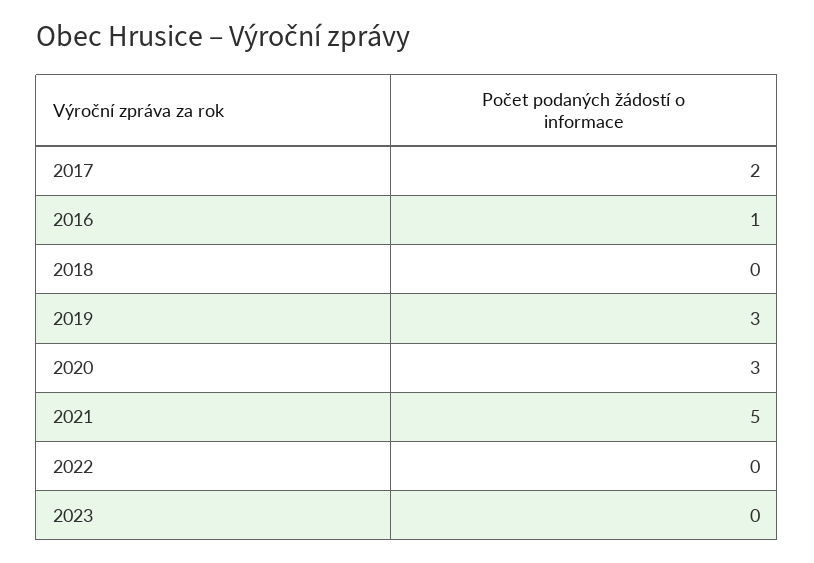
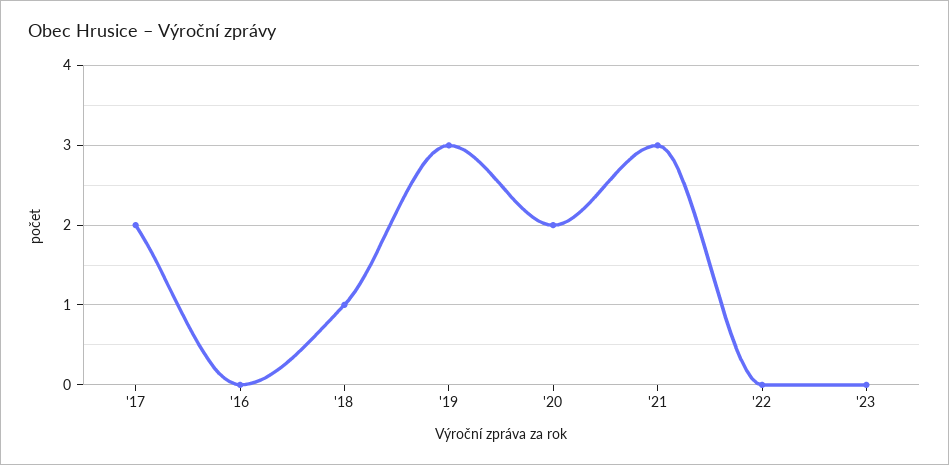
2016: 1 -> 0
2018: 0 -> 1
2020: 3 -> 2
2021: 5 -> 3

